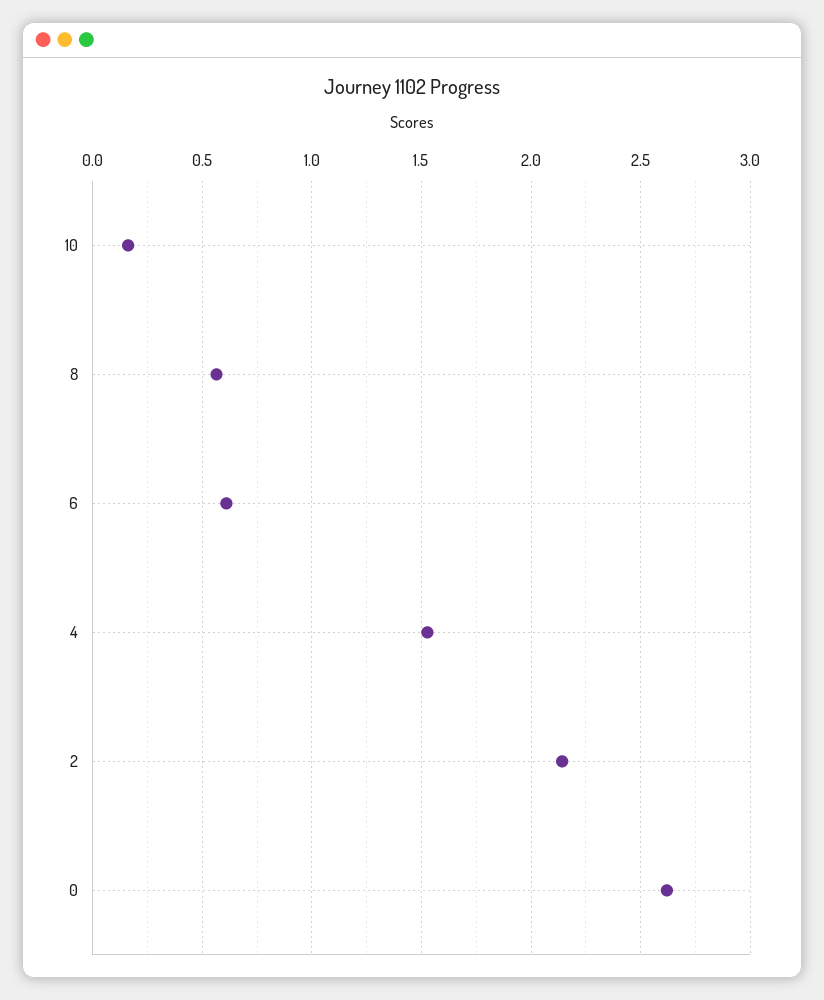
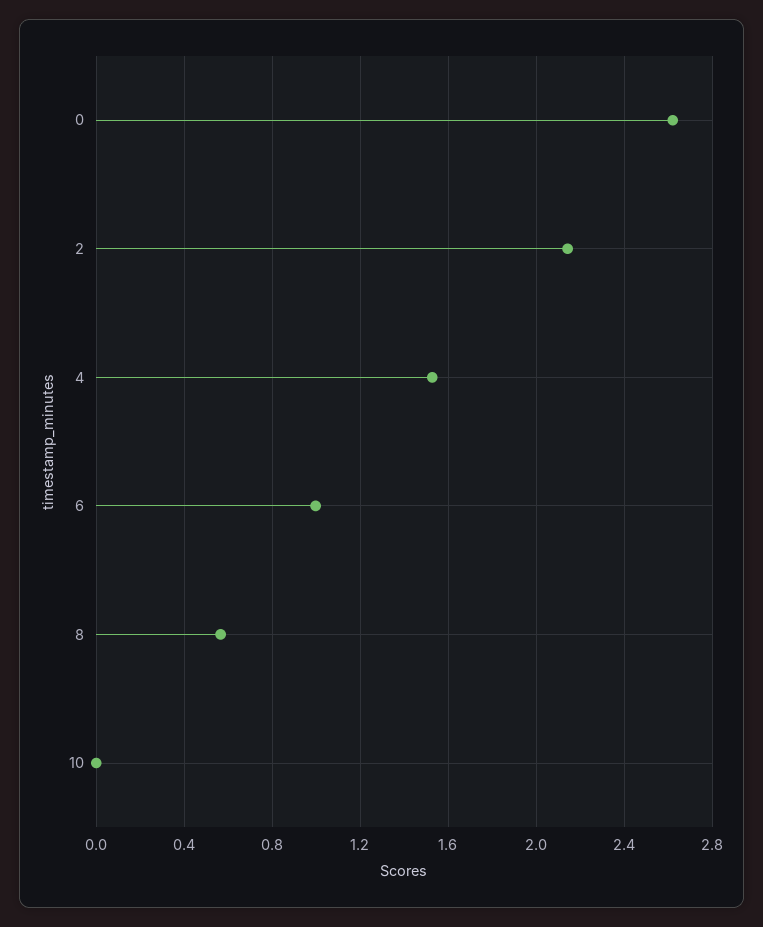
10: 0.15 -> 0
6: 0.6 -> 1

